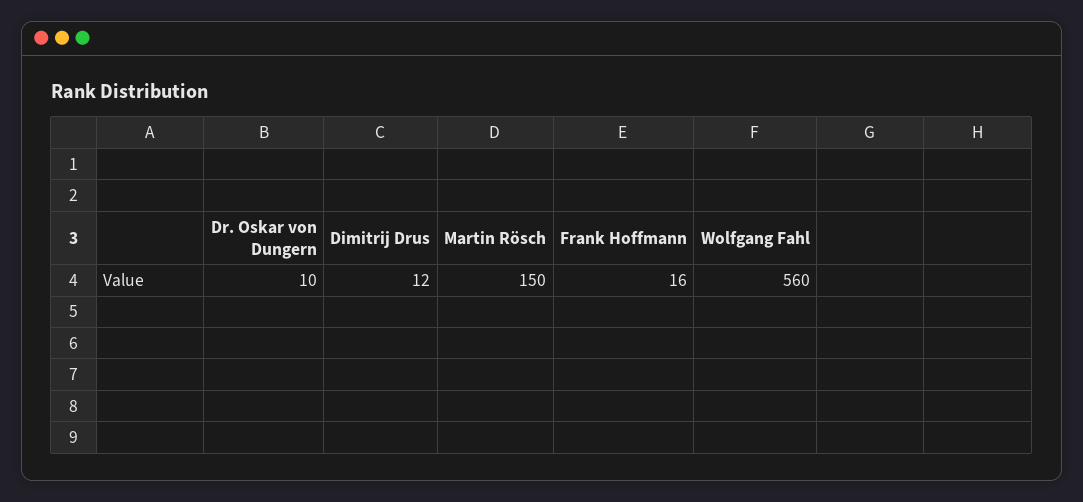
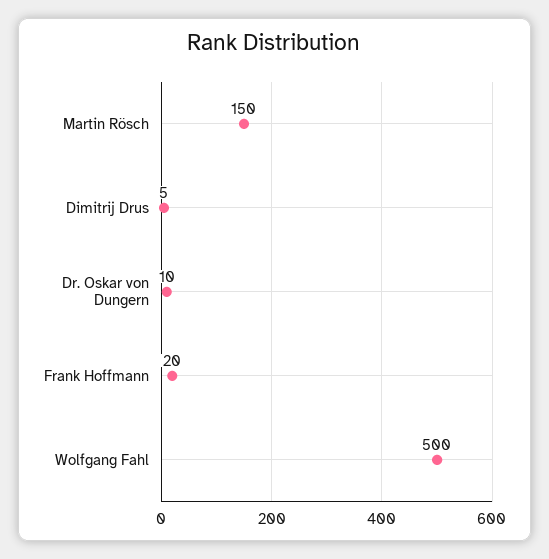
Dimitrij Drus: 12 -> 5
Frank Hoffmann: 16 -> 20
Wolfgang Fahl: 560 -> 500

